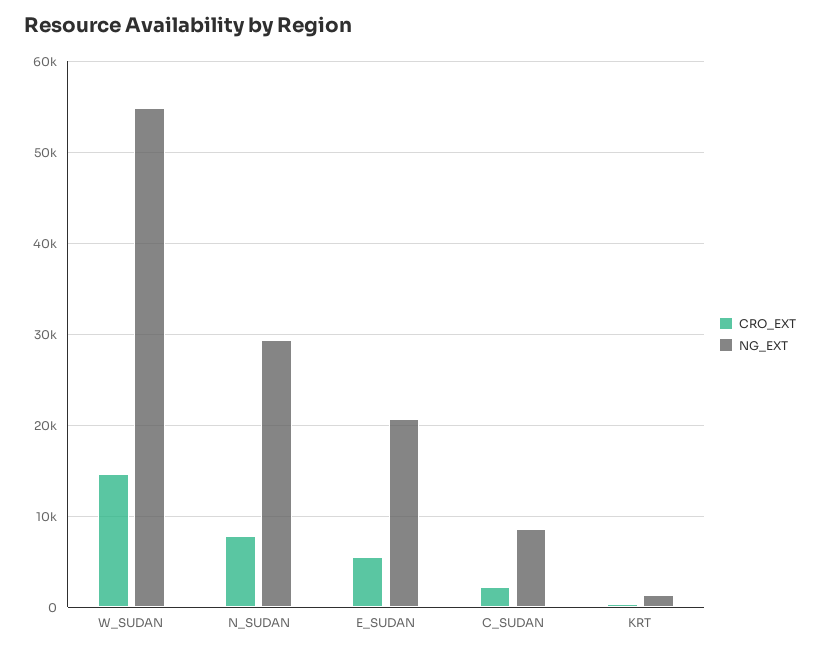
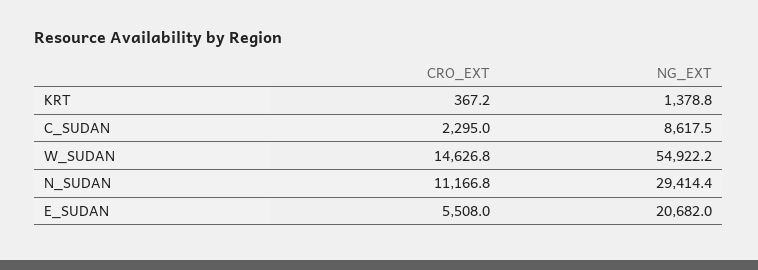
CRO_EXT, N_SUDAN: 8000 -> 11166.8

